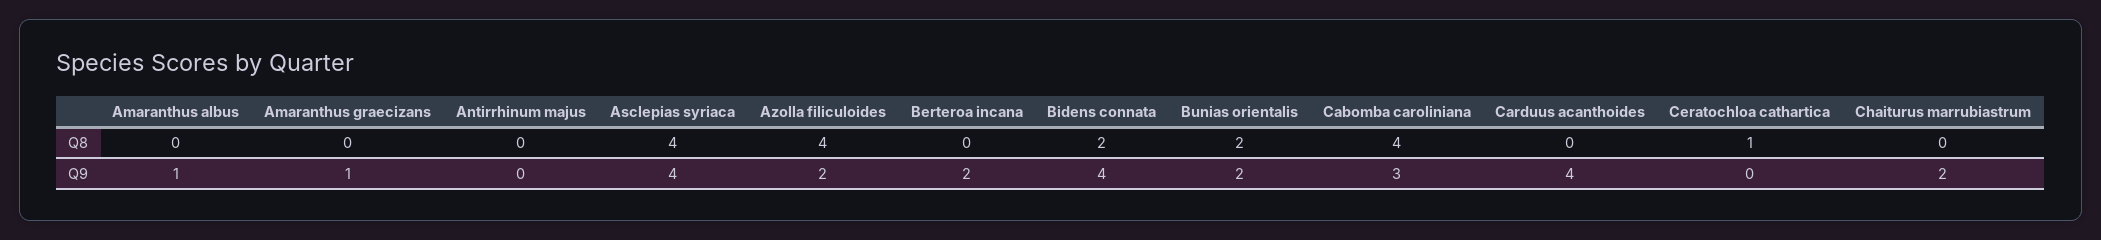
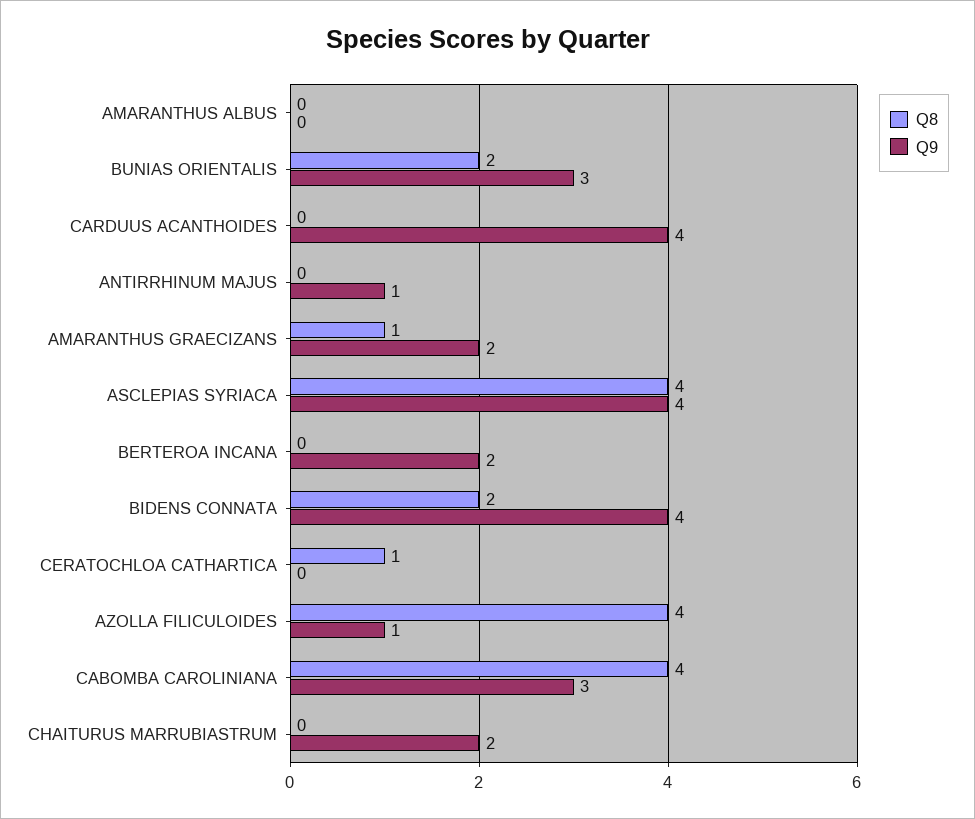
Q8, Amaranthus graecizans: 0 -> 1
Q9, Amaranthus albus: 1 -> 0
Q9, Amaranthus graecizans: 1 -> 2
Q9, Antirrhinum majus: 0 -> 1
Q9, Azolla filiculoides: 2 -> 1
Q9, Bunias orientalis: 2 -> 3

